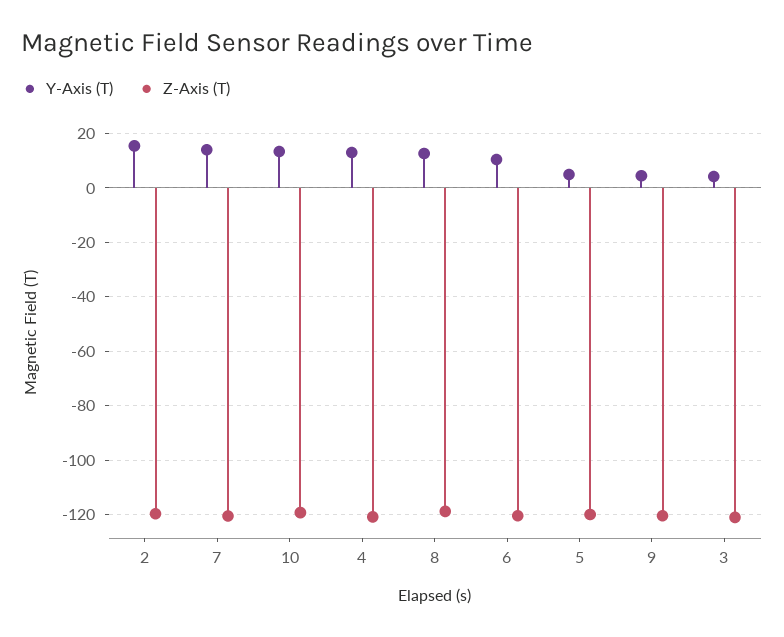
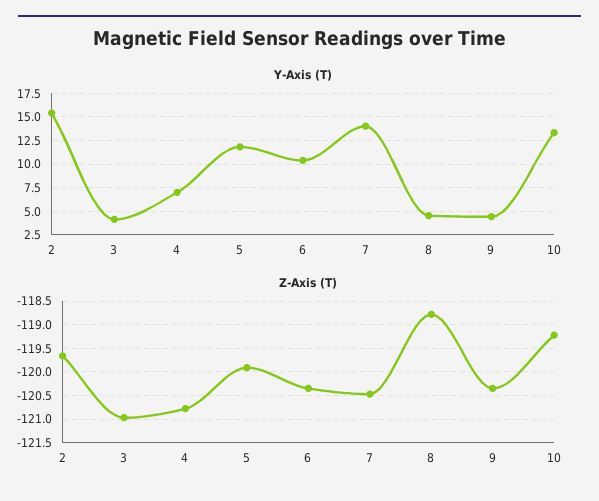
Y-Axis (T), 4: 12.5 -> 7.5
Y-Axis (T), 8: 12.5 -> 5
Y-Axis (T), 5: 5 -> 12.5

